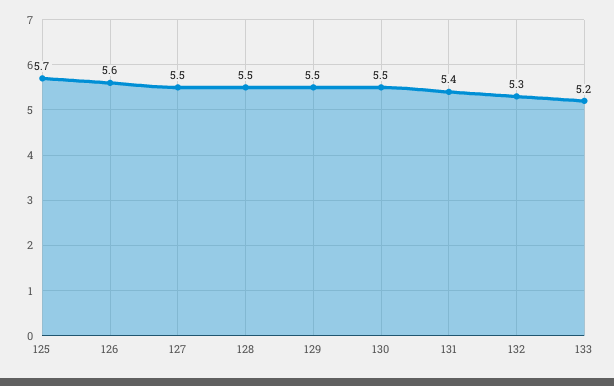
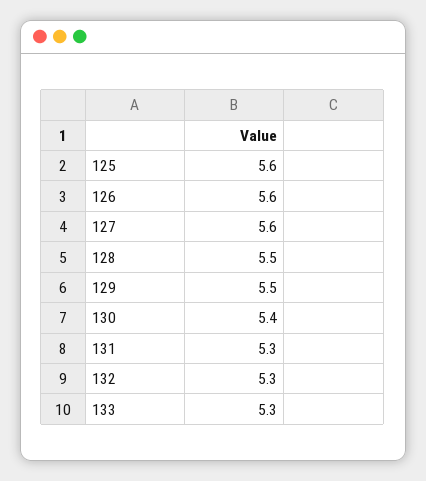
125: 5.7 -> 5.6
127: 5.5 -> 5.6
130: 5.5 -> 5.4
131: 5.4 -> 5.3
133: 5.2 -> 5.3

